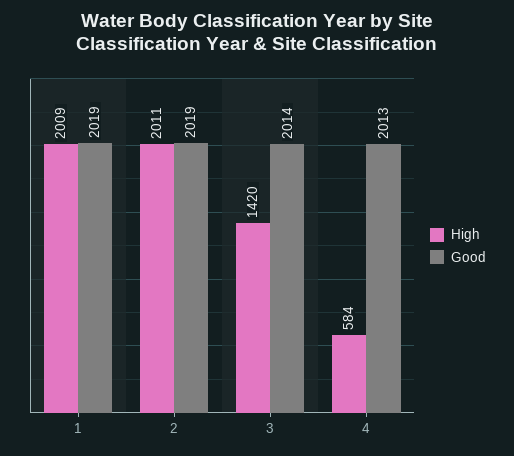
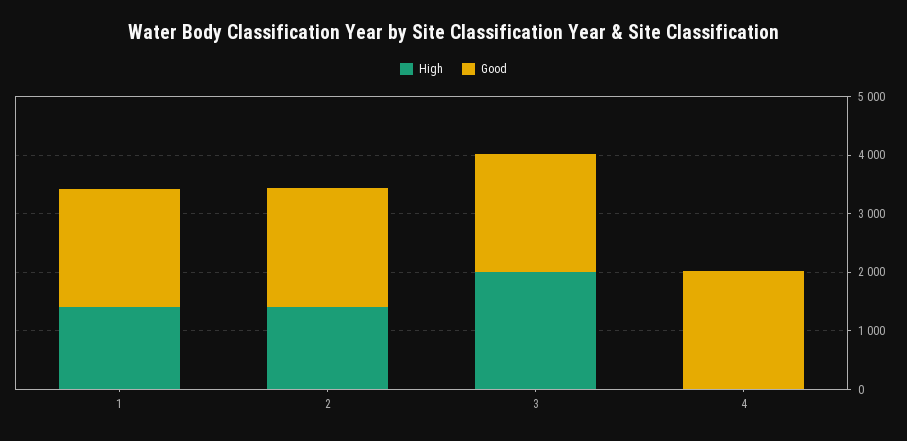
High, 1: 2009 -> 1400
High, 2: 2011 -> 1400
High, 3: 1420 -> 2000
High, 4: 584 -> 0

